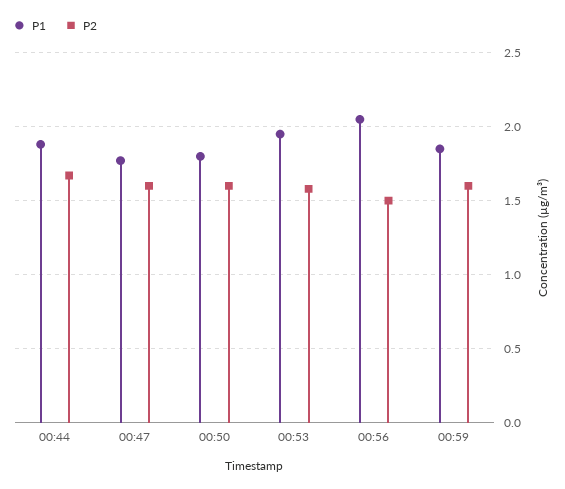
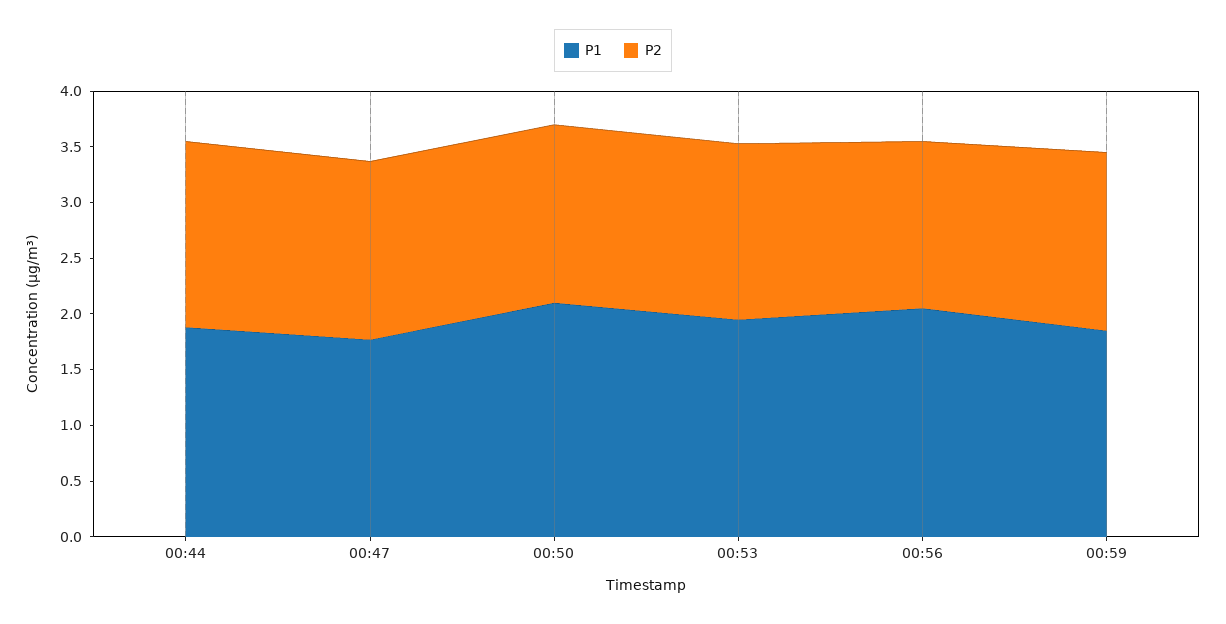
P1, 00:50: 1.8 -> 2.1

